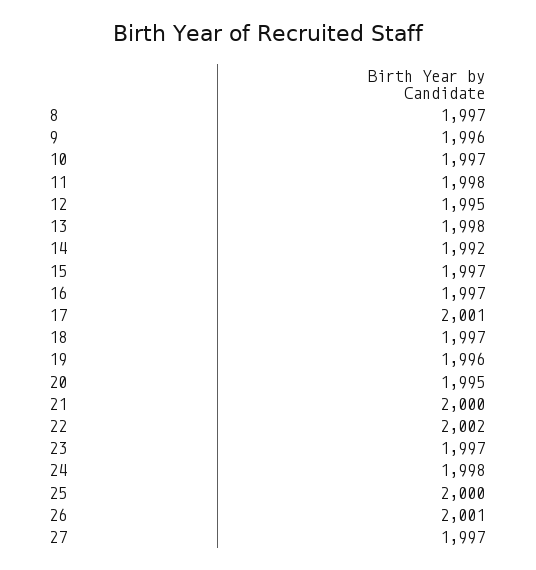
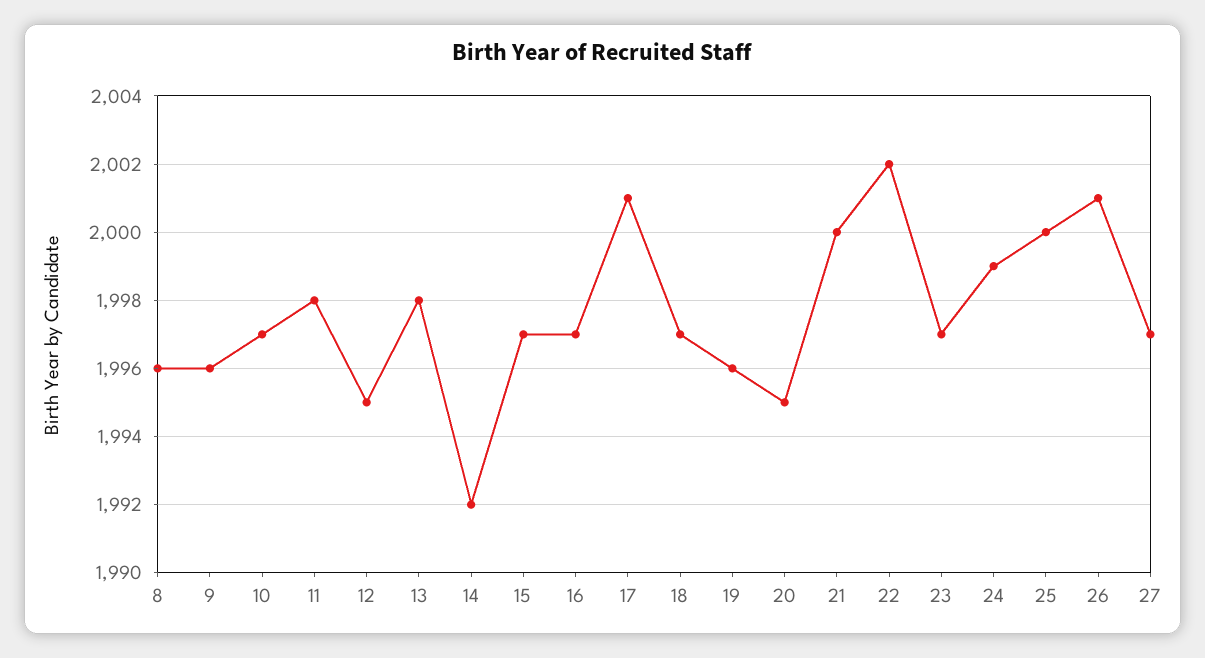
8: 1997 -> 1996
24: 1998 -> 1999

